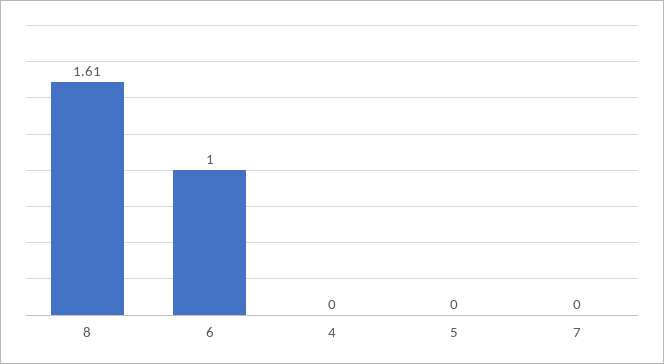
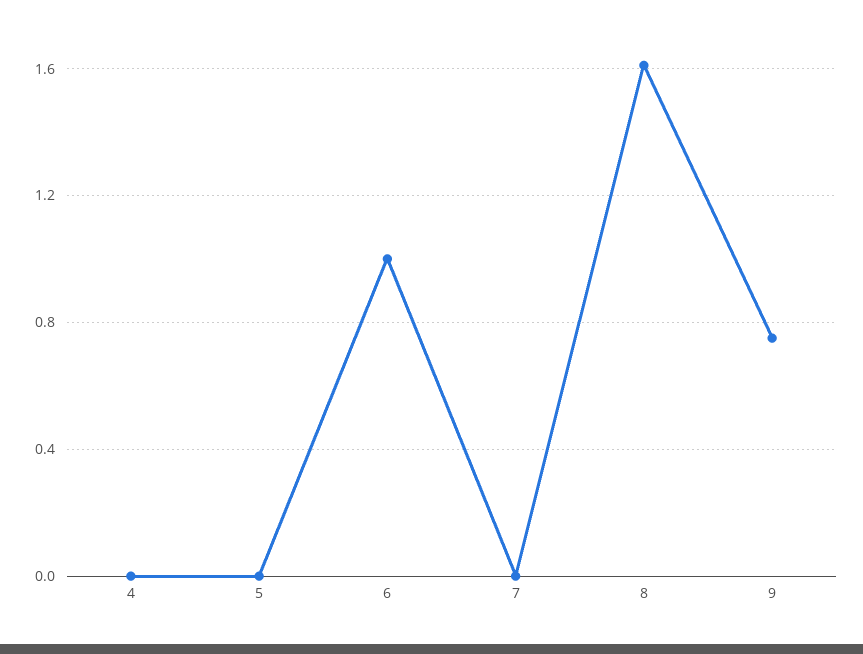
9: none -> 0.75

